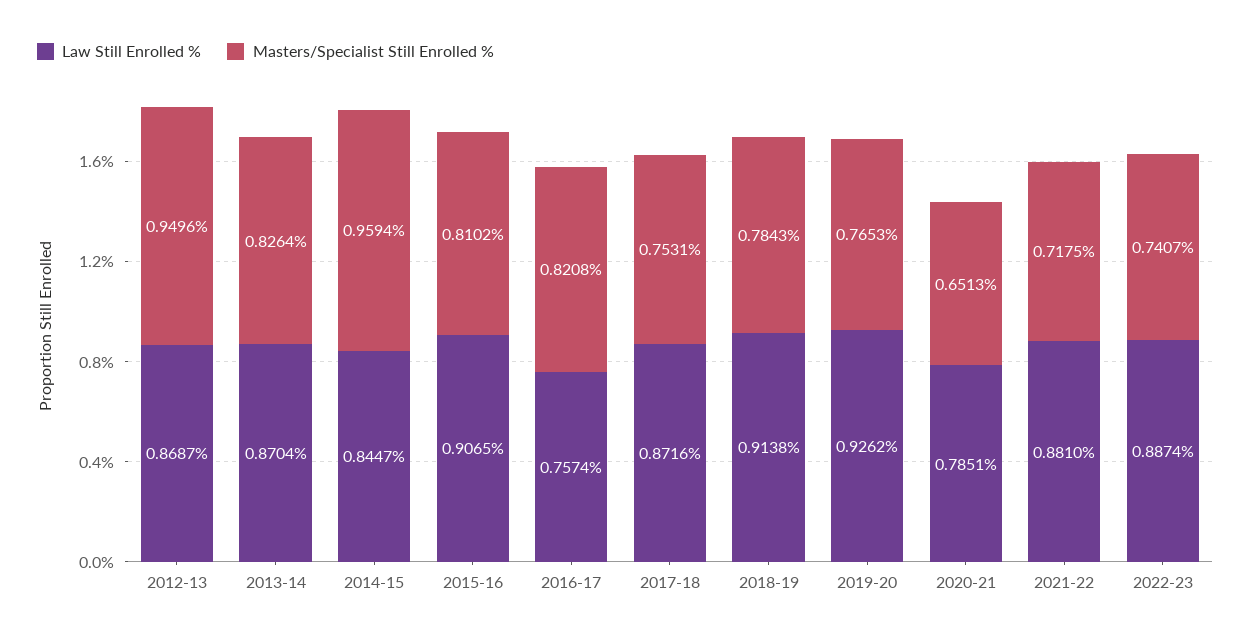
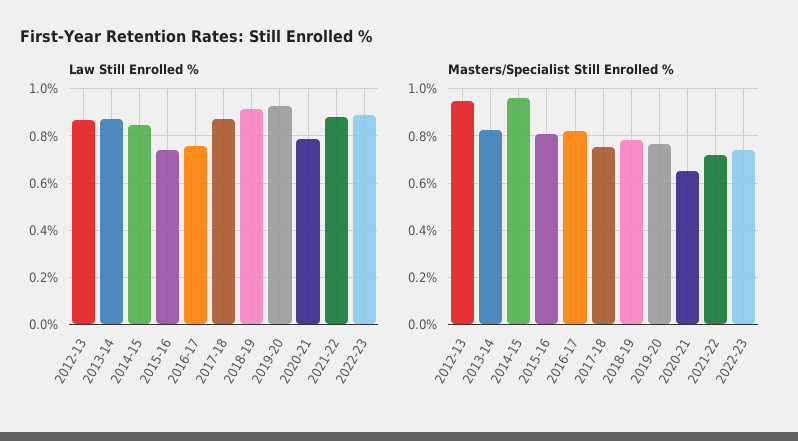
Law Still Enrolled %, 2015-16: 0.9065 -> 0.75

